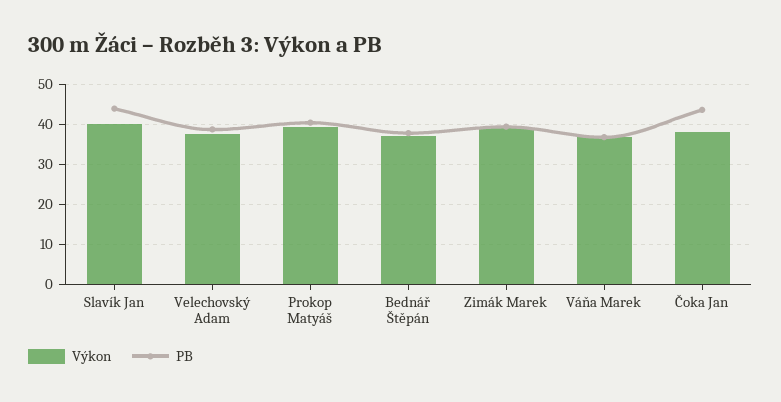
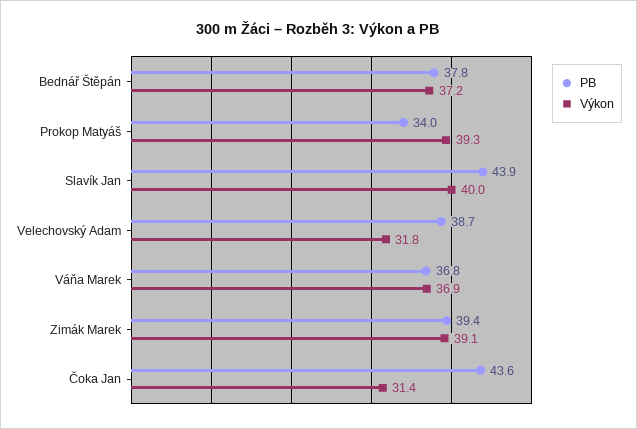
Výkon, Velechovský Adam: 38 -> 31.8
PB, Prokop Matyáš: 40 -> 34
Výkon, Čoka Jan: 38 -> 31.4

